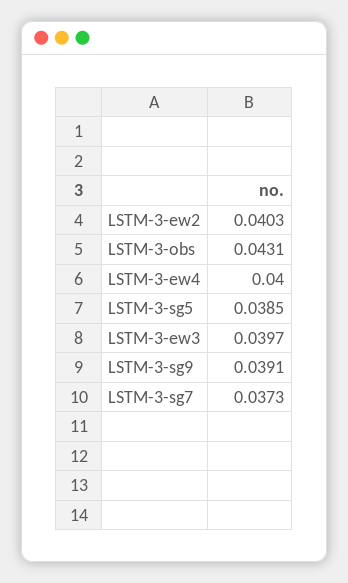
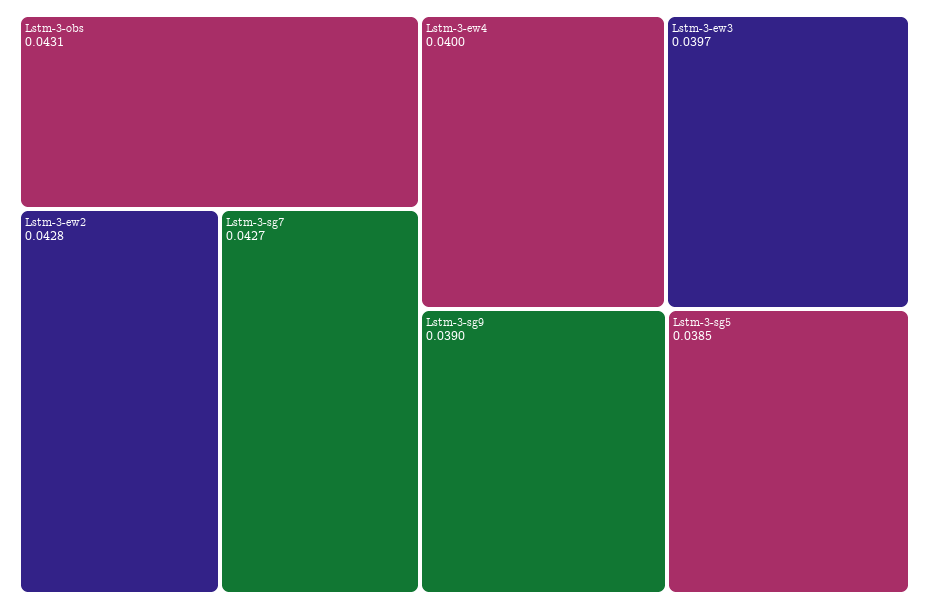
LSTM-3-ew2: 0.0403 -> 0.0428
LSTM-3-sg9: 0.0391 -> 0.039
LSTM-3-sg7: 0.0373 -> 0.0427

